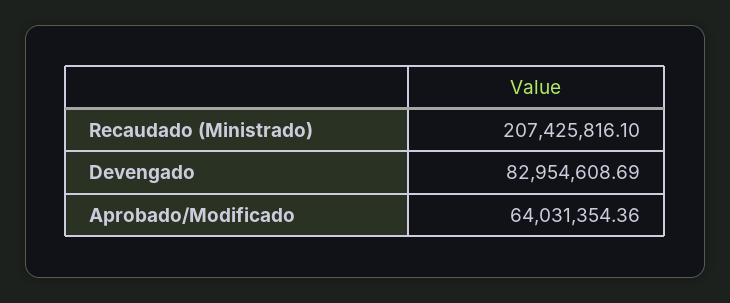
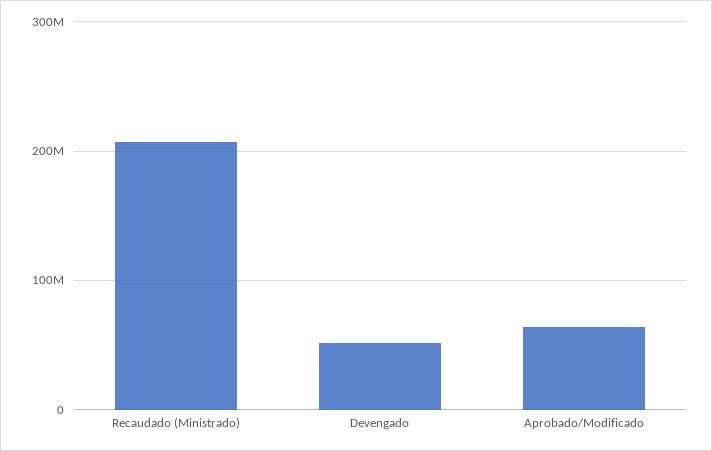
Devengado: 82954608.69 -> 50000000

